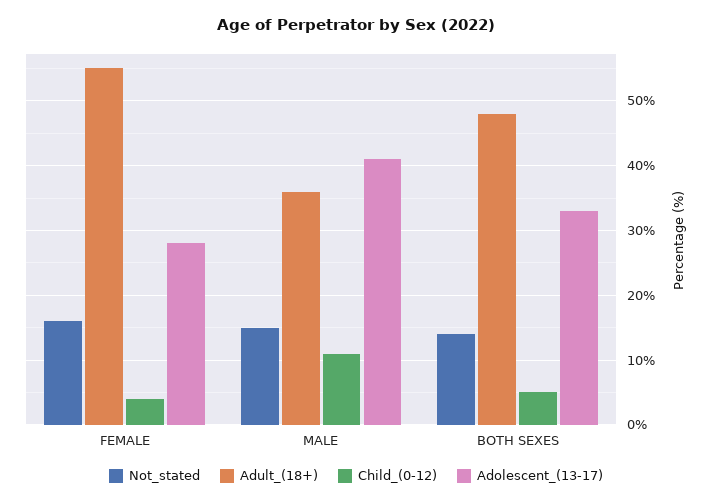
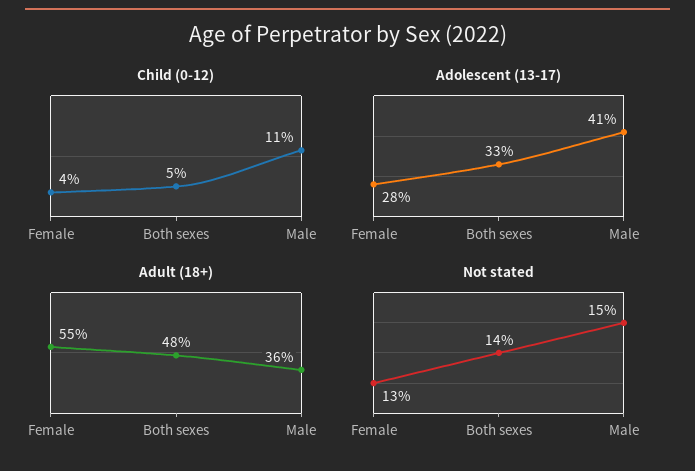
Not_stated, FEMALE: 16 -> 13

